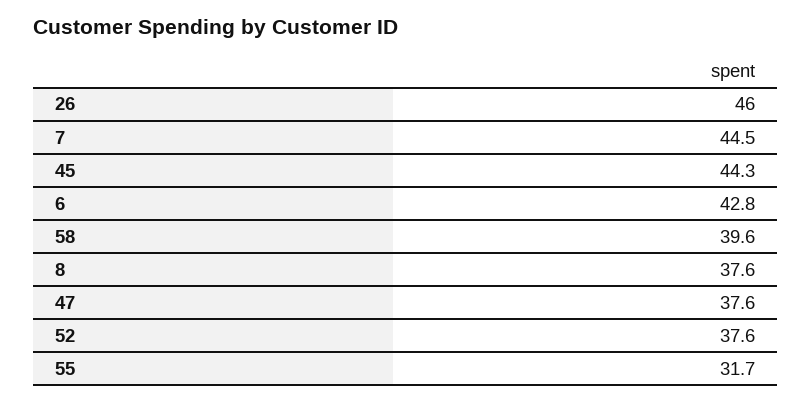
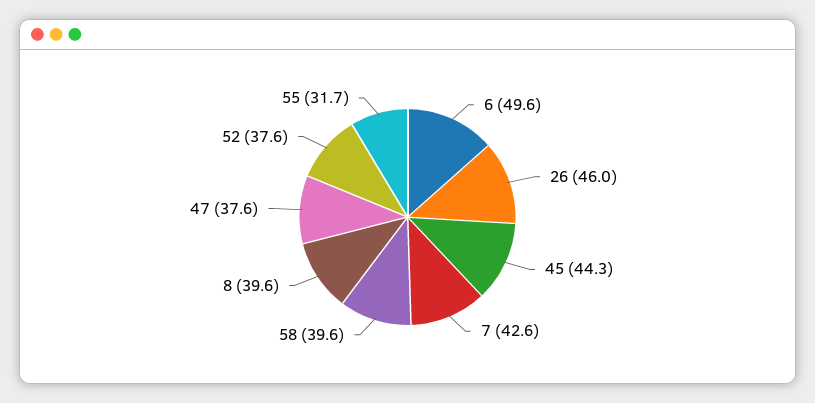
7: 44.5 -> 42.6
6: 42.8 -> 49.6
8: 37.6 -> 39.6

